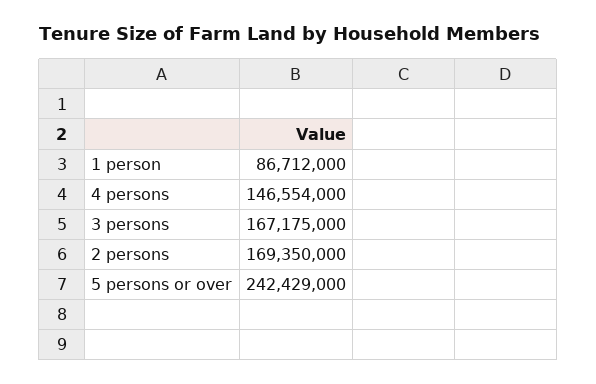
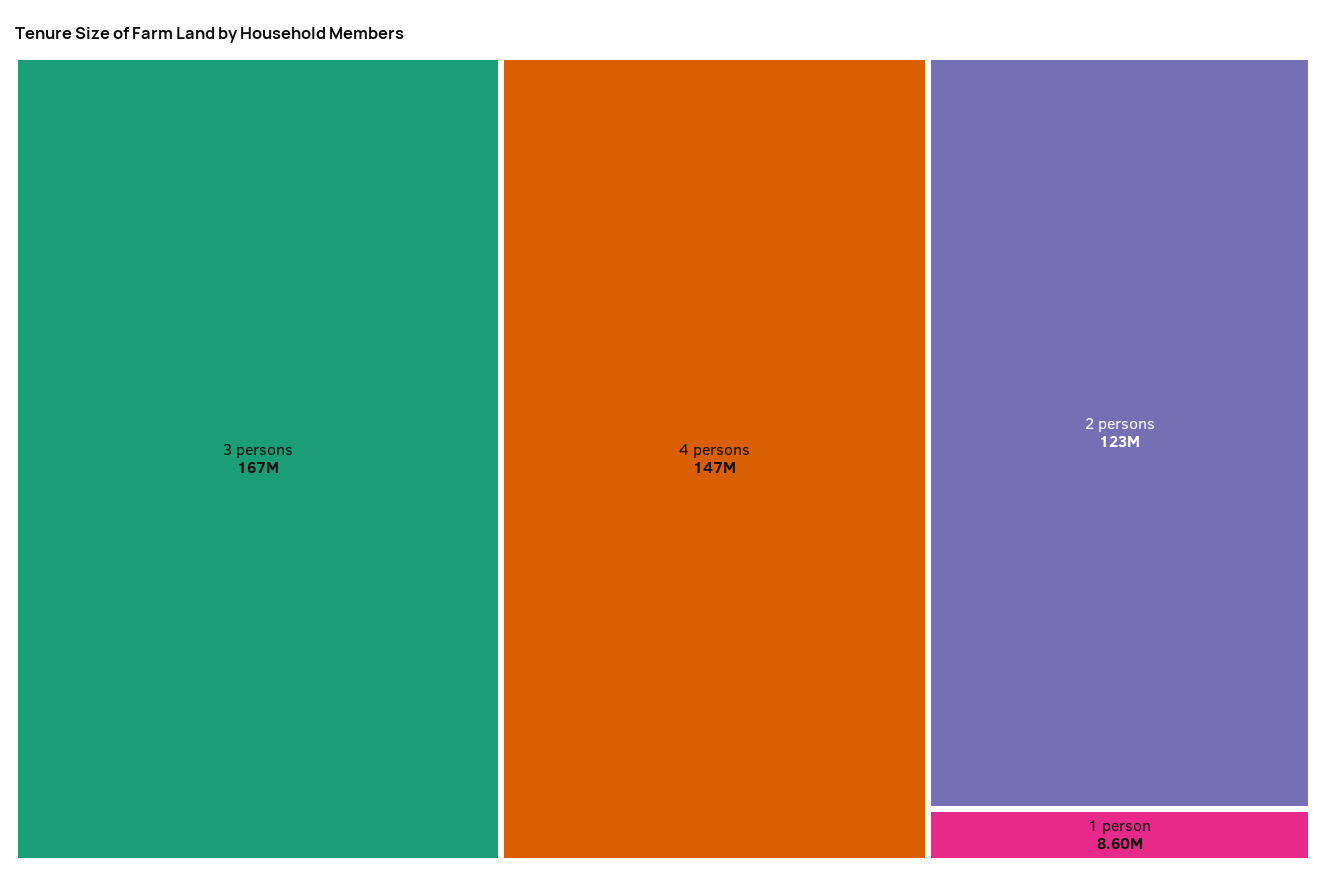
1 person: 86712000 -> 8600000
2 persons: 169350000 -> 123000000
5 persons or over: 242429000 -> none

